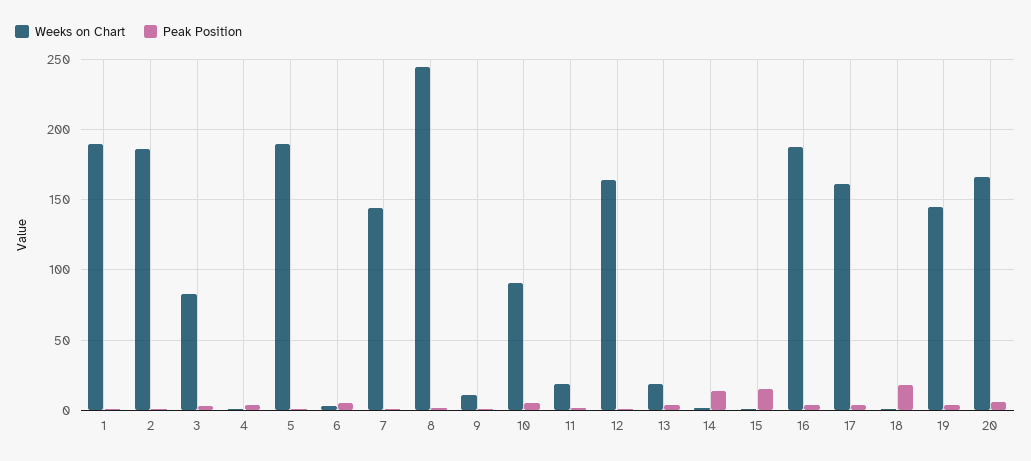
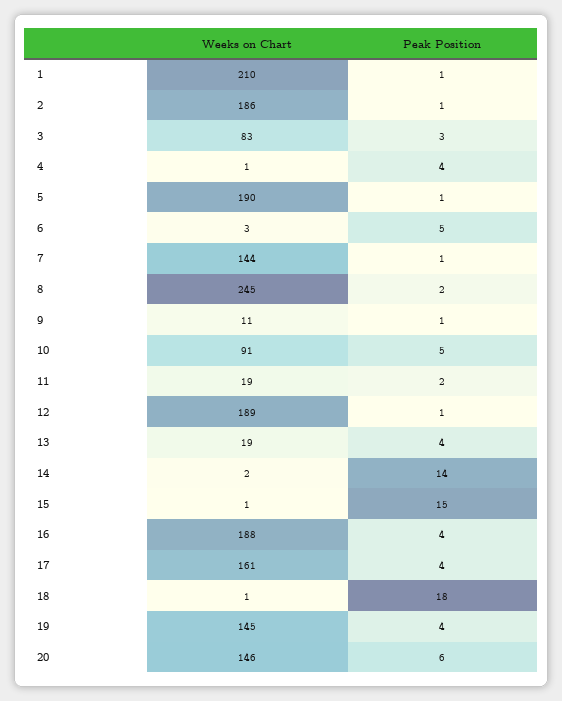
Weeks on Chart, 1: 190 -> 210
Weeks on Chart, 12: 165 -> 189
Weeks on Chart, 20: 165 -> 146

